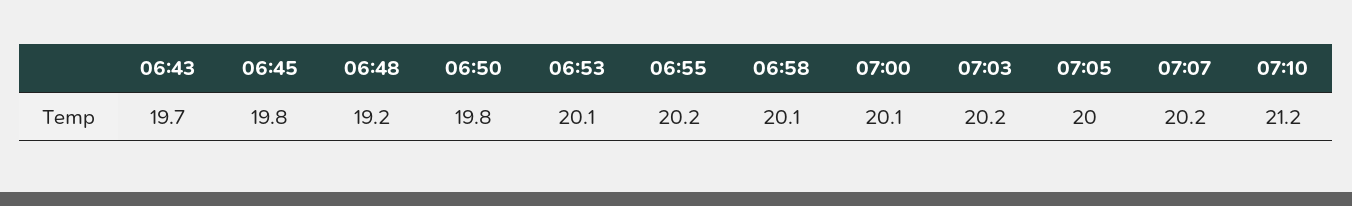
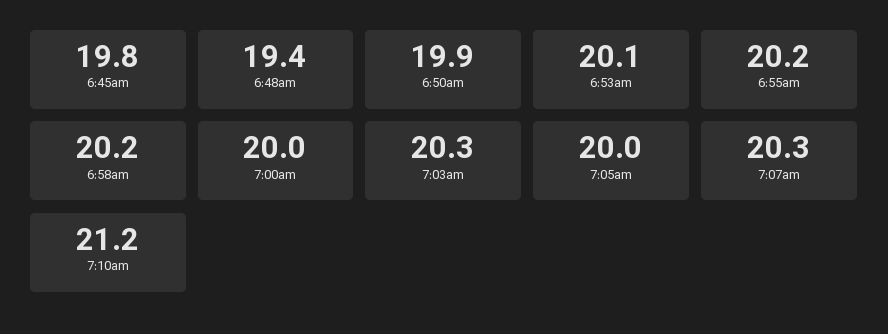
06:43: 19.7 -> none
06:48: 19.2 -> 19.4
06:50: 19.8 -> 19.9
06:58: 20.1 -> 20.2
07:00: 20.1 -> 20
07:03: 20.2 -> 20.3
07:07: 20.2 -> 20.3

